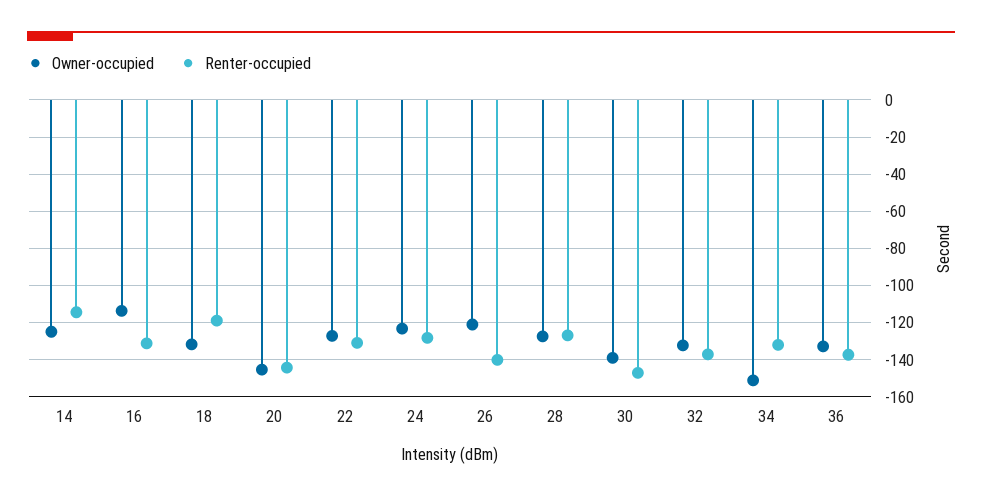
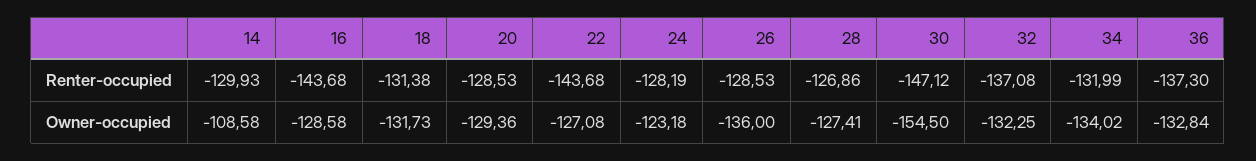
Owner-occupied, 14: -125 -> -108.58
Renter-occupied, 14: -115 -> -129.93
Owner-occupied, 16: -115 -> -128.58
Renter-occupied, 16: -130 -> -143.68
Renter-occupied, 18: -120 -> -131.38
Owner-occupied, 20: -145 -> -129.36
Renter-occupied, 20: -145 -> -128.53
Renter-occupied, 22: -130 -> -143.68
Owner-occupied, 26: -120 -> -136
Renter-occupied, 26: -140 -> -128.53
Owner-occupied, 30: -140 -> -154.5
Owner-occupied, 34: -150 -> -134.02

